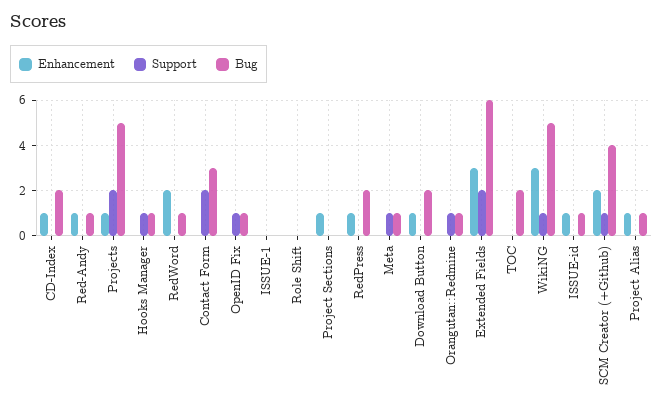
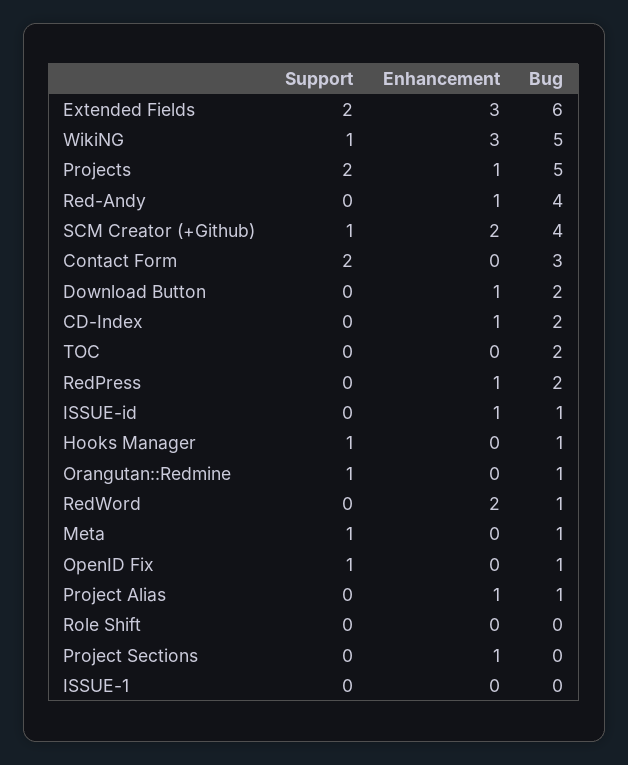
Bug, Red-Andy: 1 -> 4

